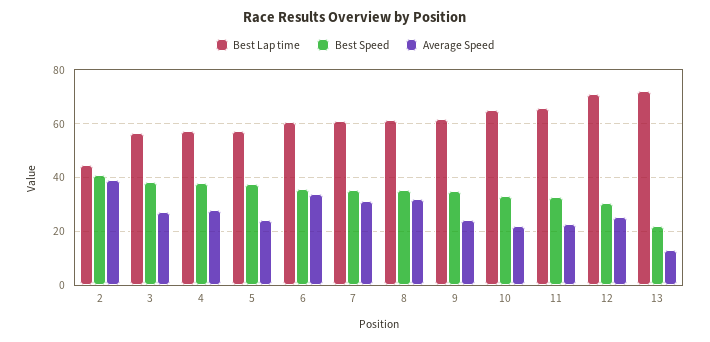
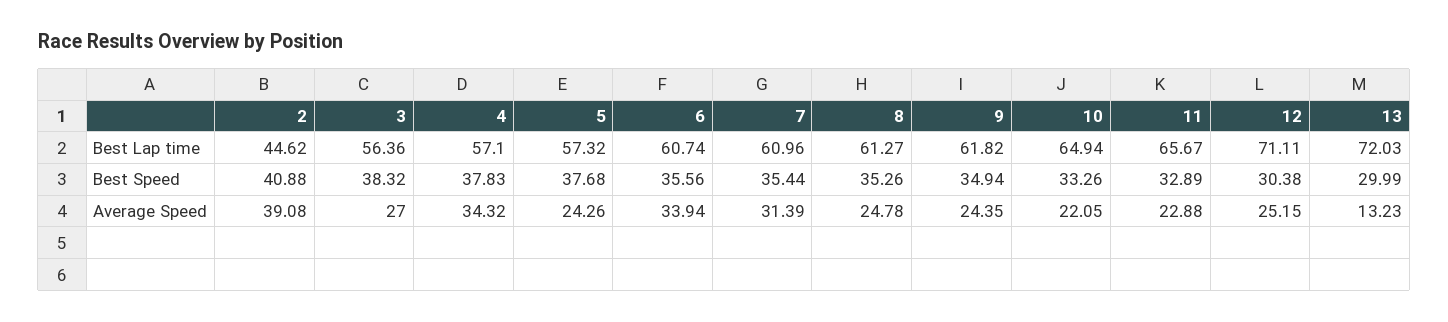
Average Speed, 4: 27.5 -> 34.32
Average Speed, 8: 32.5 -> 24.78
Best Speed, 13: 22.5 -> 29.99

